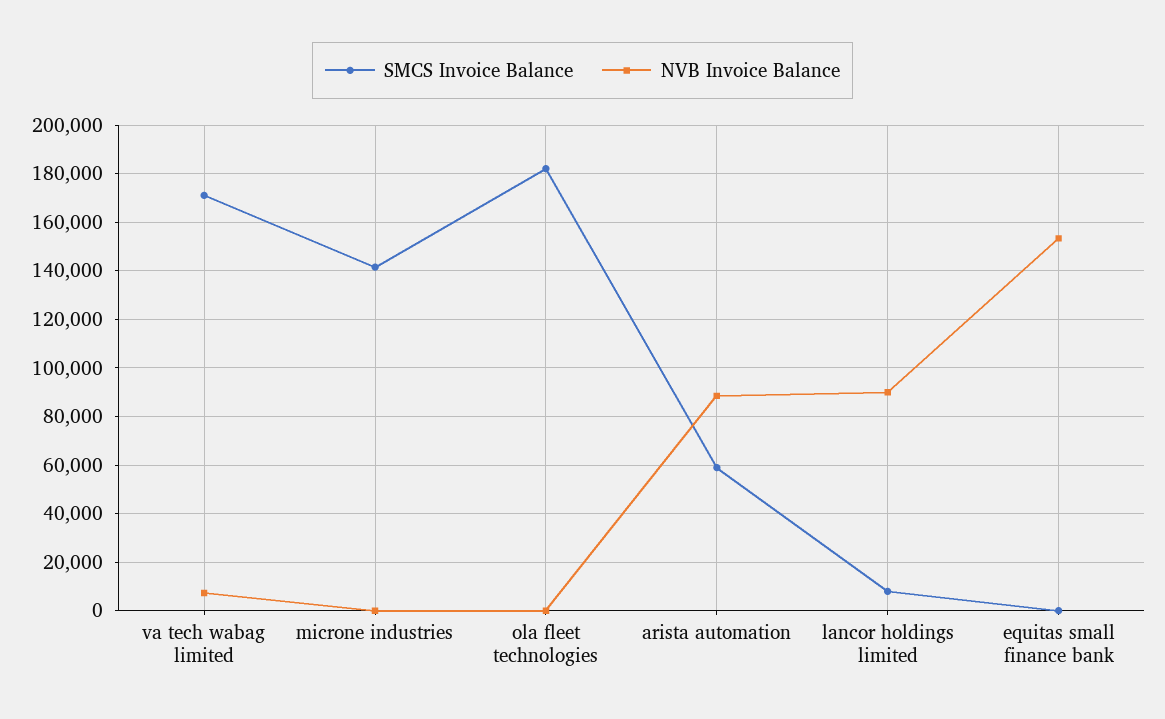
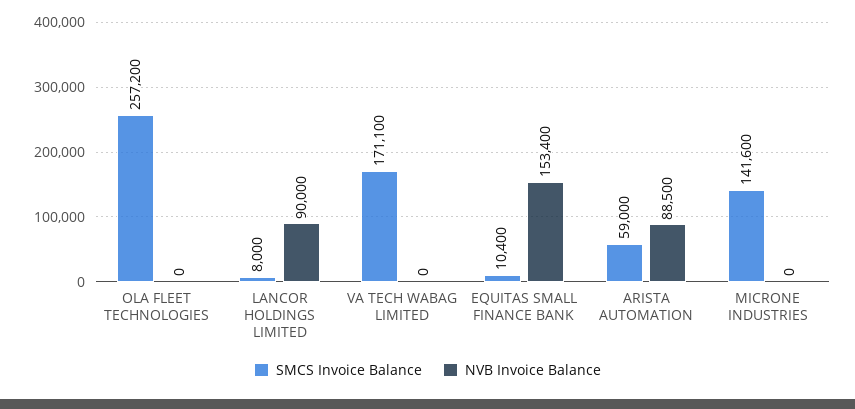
NVB Invoice Balance, va tech wabag limited: 7500 -> 0
SMCS Invoice Balance, ola fleet technologies: 182500 -> 257200
SMCS Invoice Balance, equitas small finance bank: 0 -> 10400

